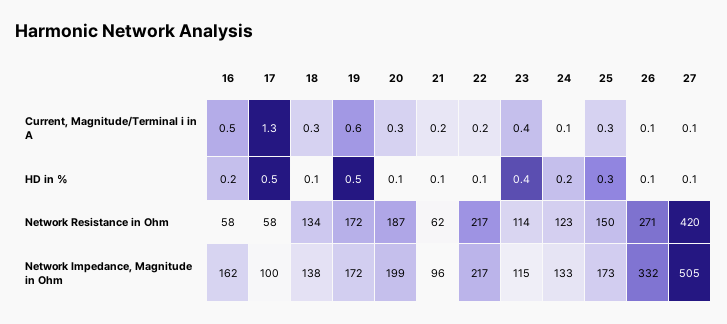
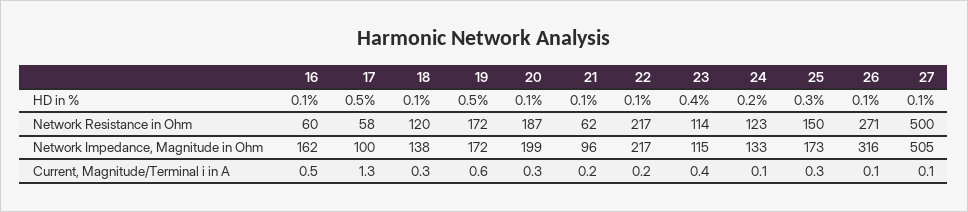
16, HD in %: 0.2 -> 0.1
16, Network Resistance in Ohm: 58 -> 60
18, Network Resistance in Ohm: 134 -> 120
27, Network Resistance in Ohm: 420 -> 500
26, Network Impedance, Magnitude in Ohm: 332 -> 316

